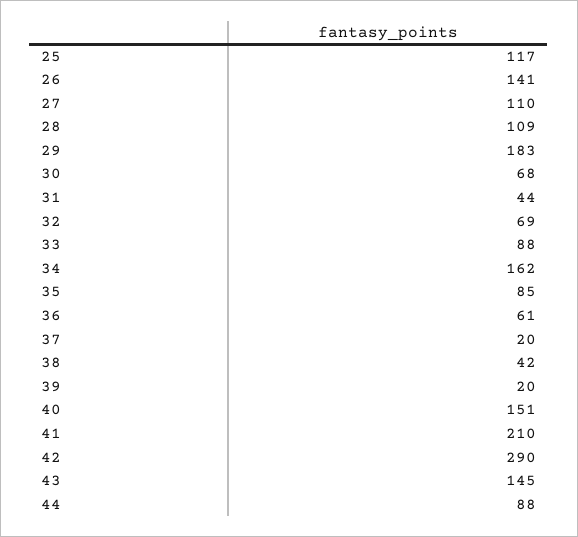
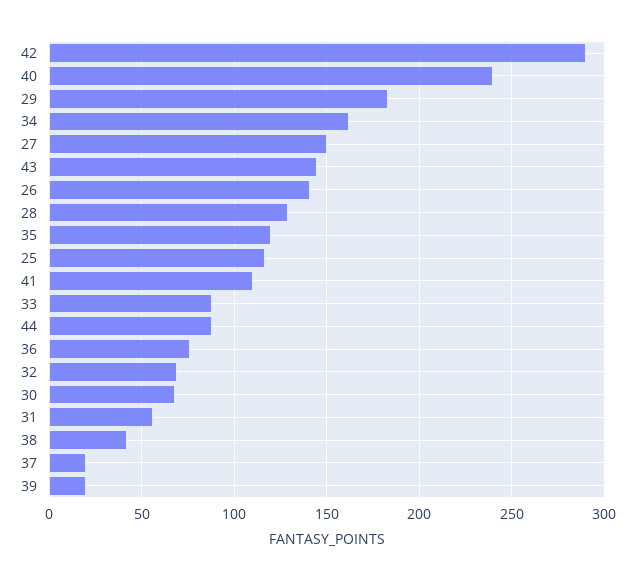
27: 110 -> 150
28: 109 -> 130
31: 44 -> 55
35: 85 -> 120
36: 61 -> 75
40: 151 -> 240
41: 210 -> 110

